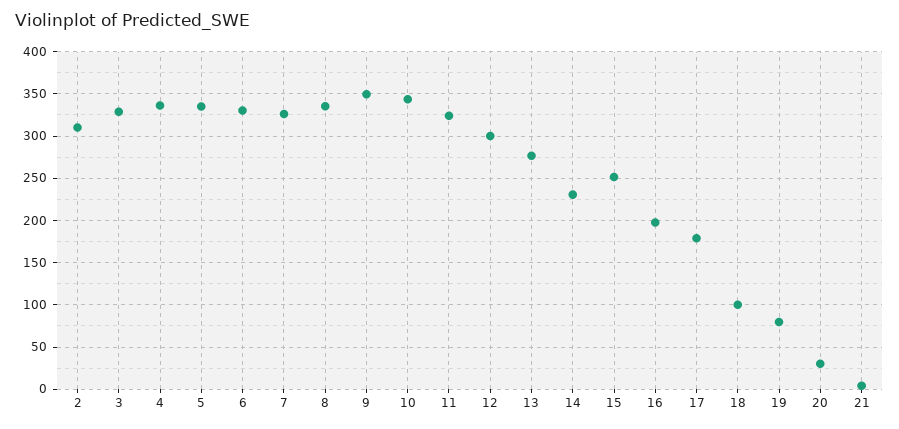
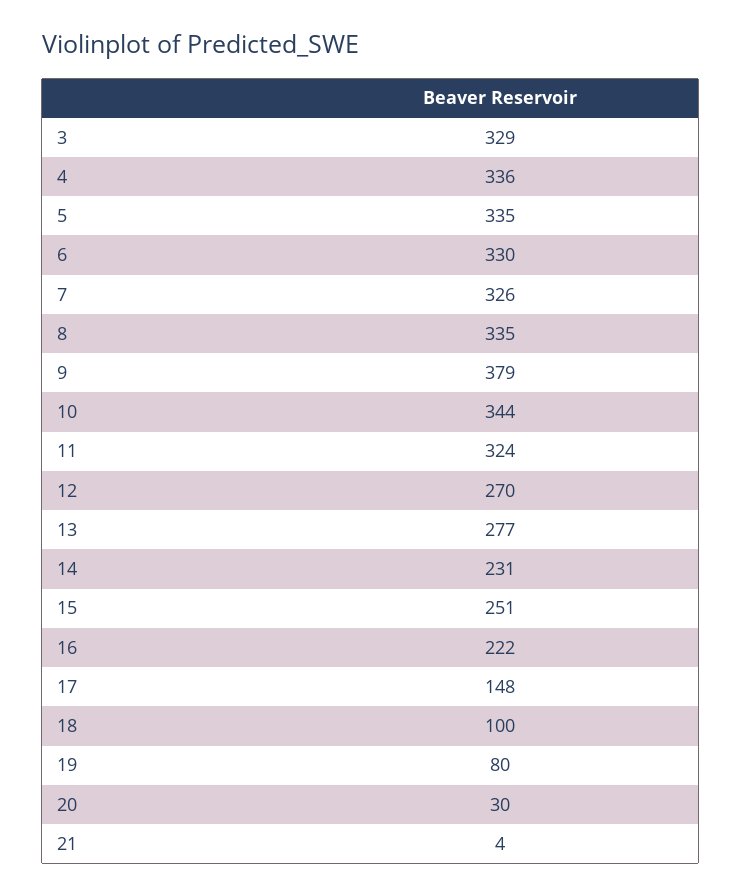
2: 310 -> none
9: 350 -> 379
12: 300 -> 270
16: 200 -> 222
17: 180 -> 148

